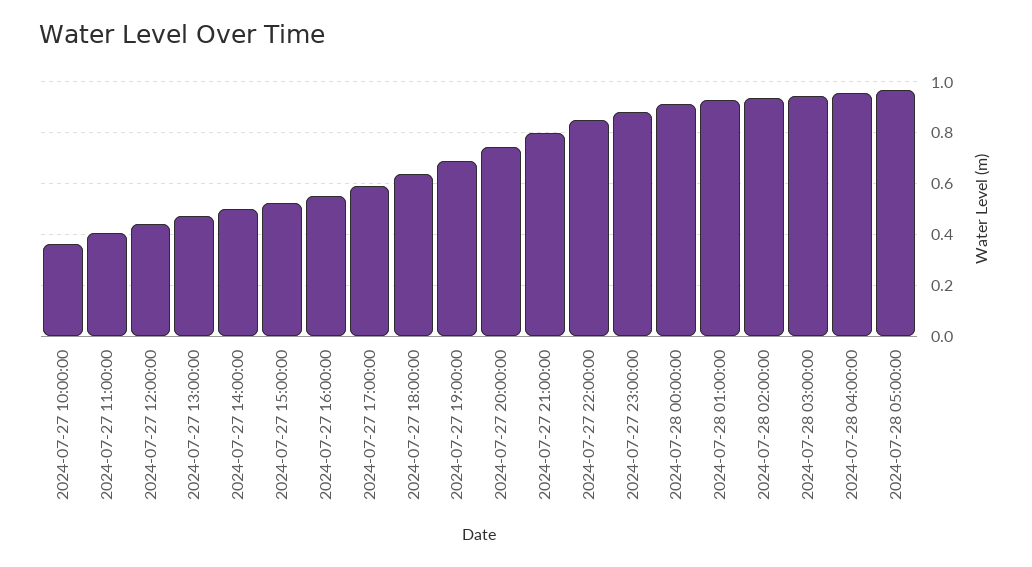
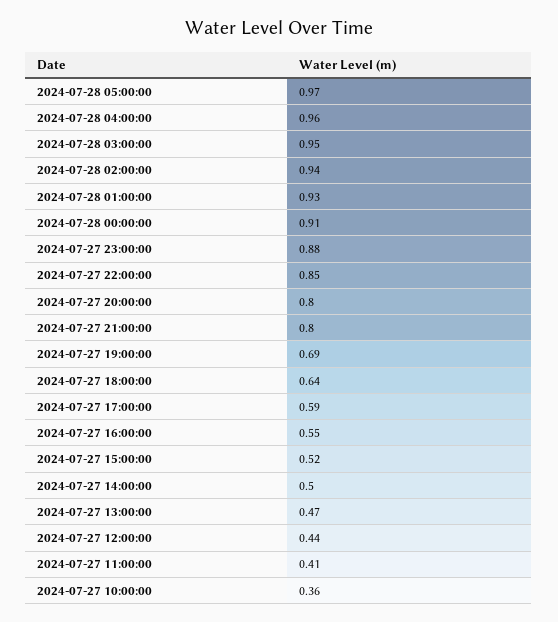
2024-07-27 20:00:00: 0.75 -> 0.8

